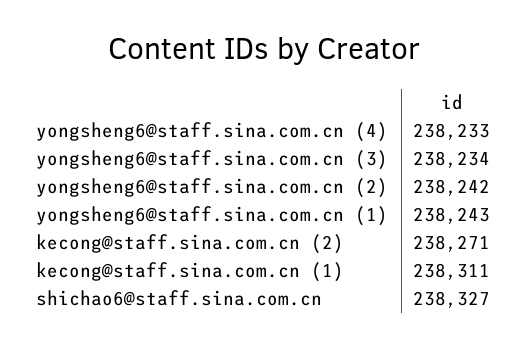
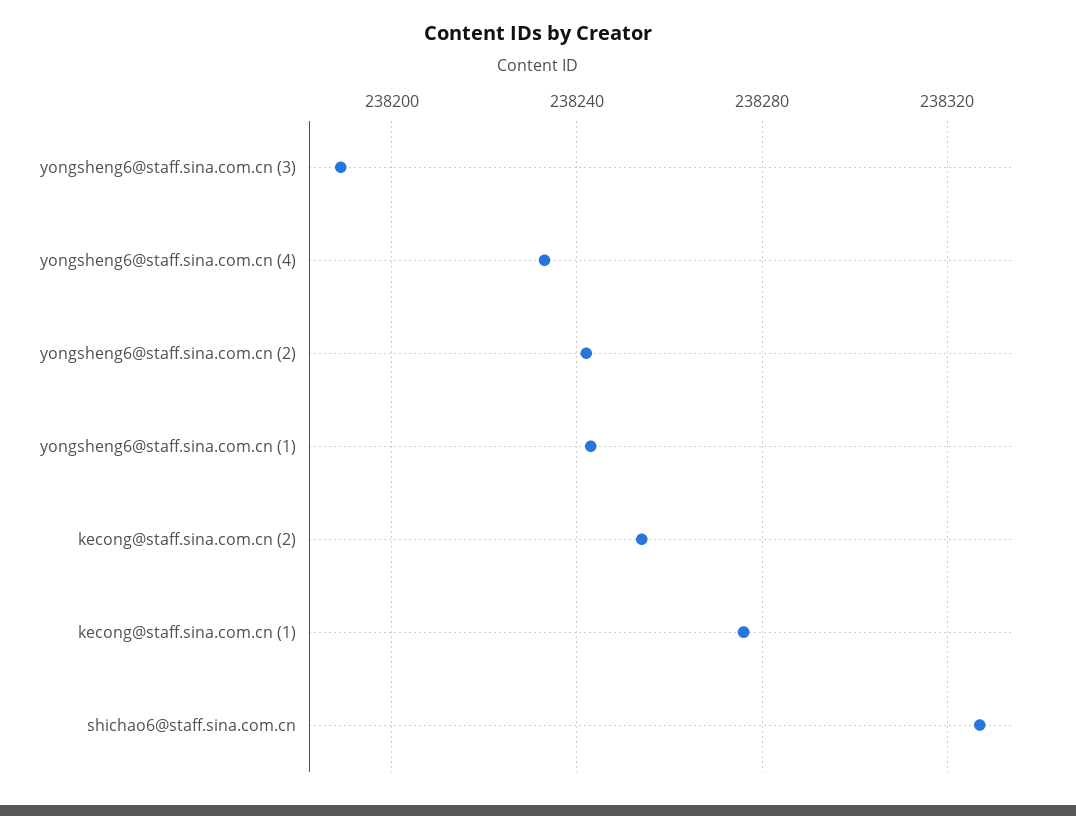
yongsheng6@staff.sina.com.cn (3): 238234 -> 238190
kecong@staff.sina.com.cn (2): 238271 -> 238255
kecong@staff.sina.com.cn (1): 238311 -> 238275

